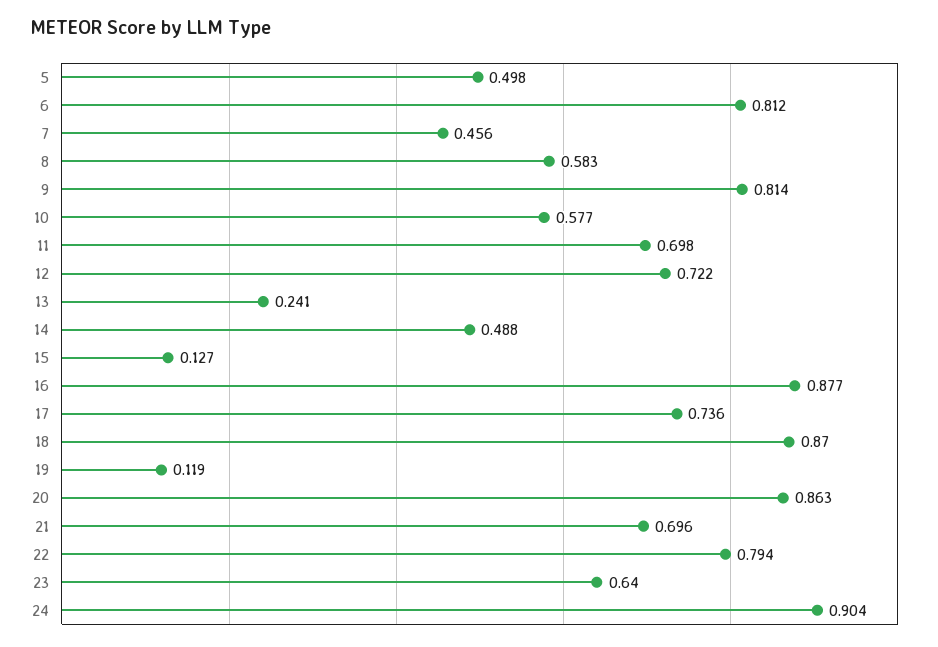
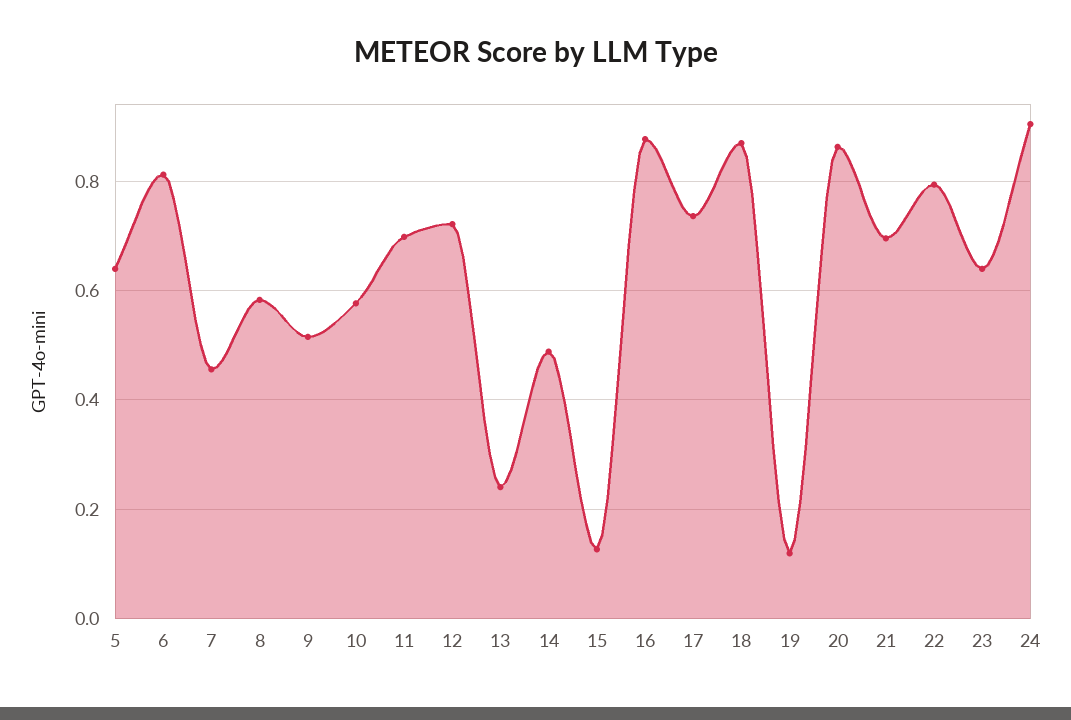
5: 0.498 -> 0.64
9: 0.814 -> 0.52

